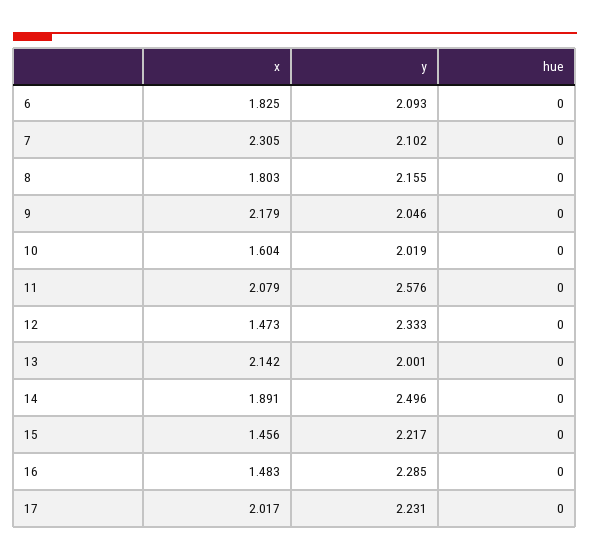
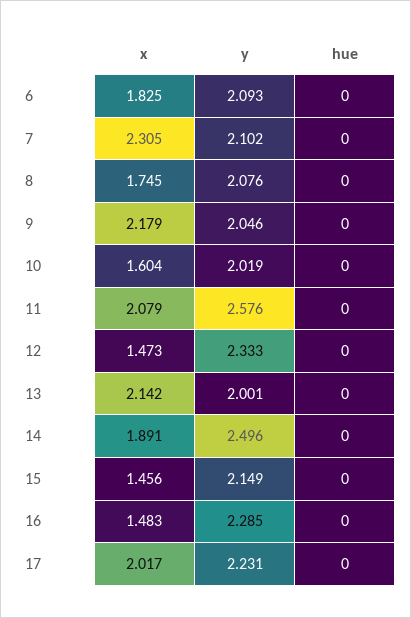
x, 8: 1.803 -> 1.745
y, 8: 2.155 -> 2.076
y, 15: 2.217 -> 2.149

